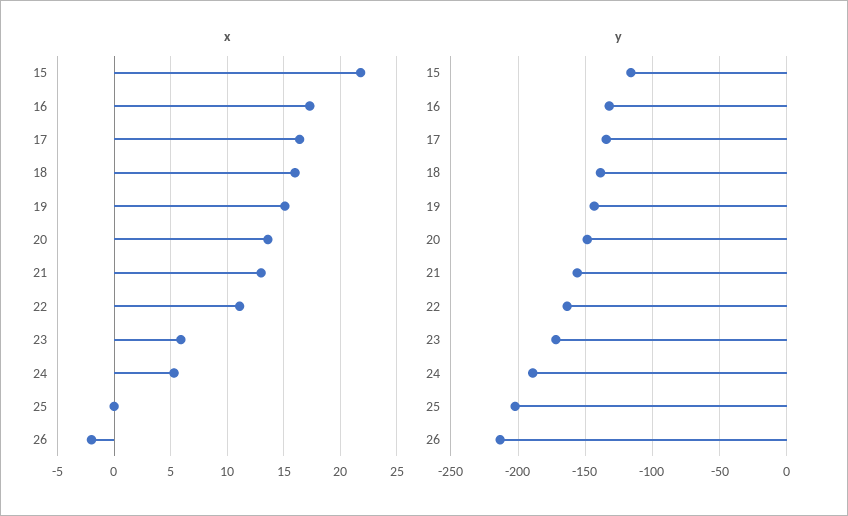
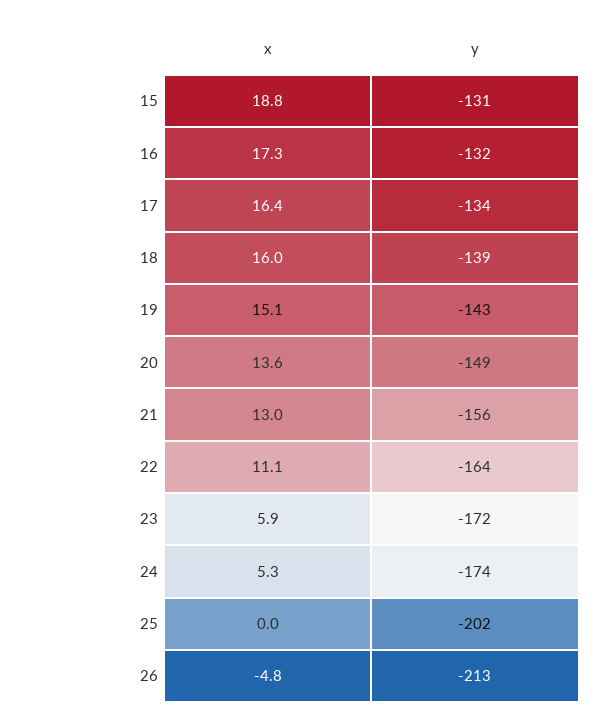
x, 15: 22 -> 18.8
x, 26: -2 -> -4.8
y, 15: -115 -> -131
y, 24: -190 -> -174

